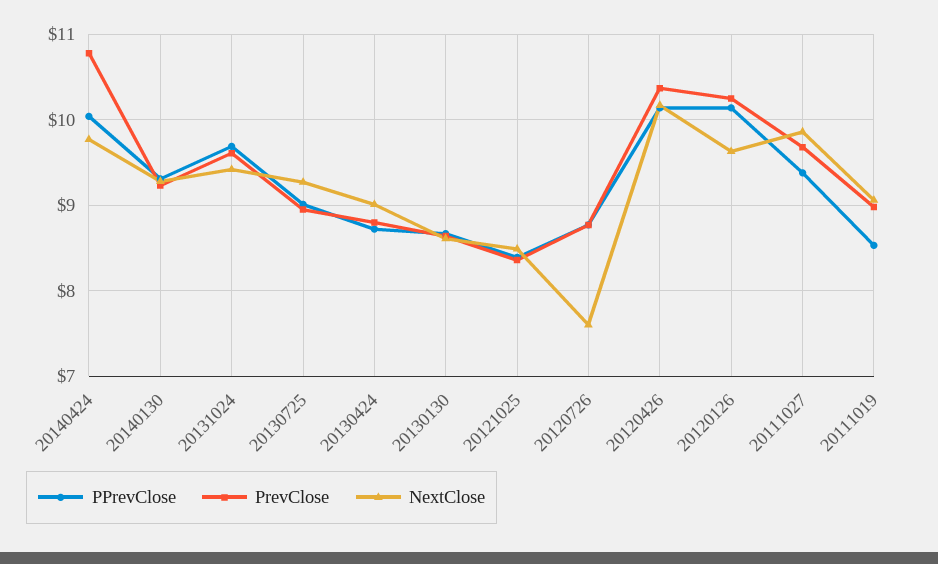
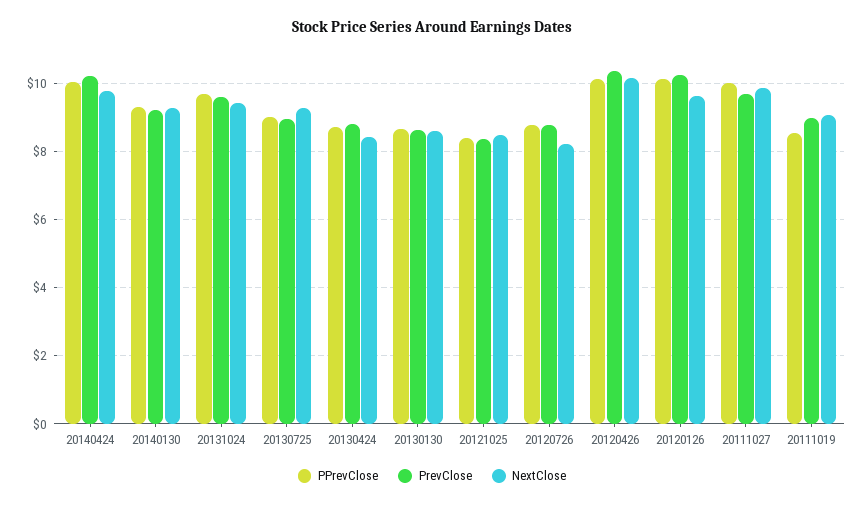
PrevClose, 20140424: 10.8 -> 10.2
NextClose, 20130424: 9 -> 8.4
NextClose, 20120726: 7.6 -> 8.2
PPrevClose, 20111027: 9.4 -> 10

